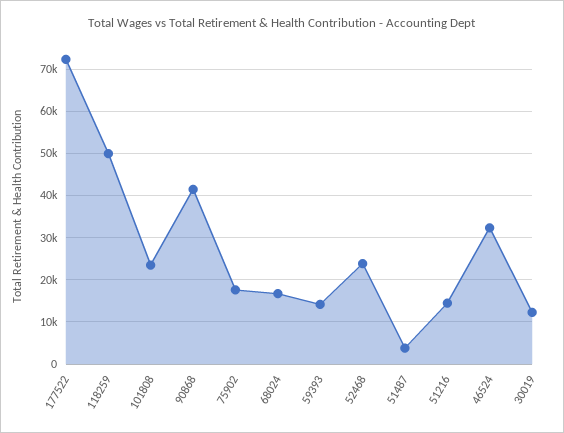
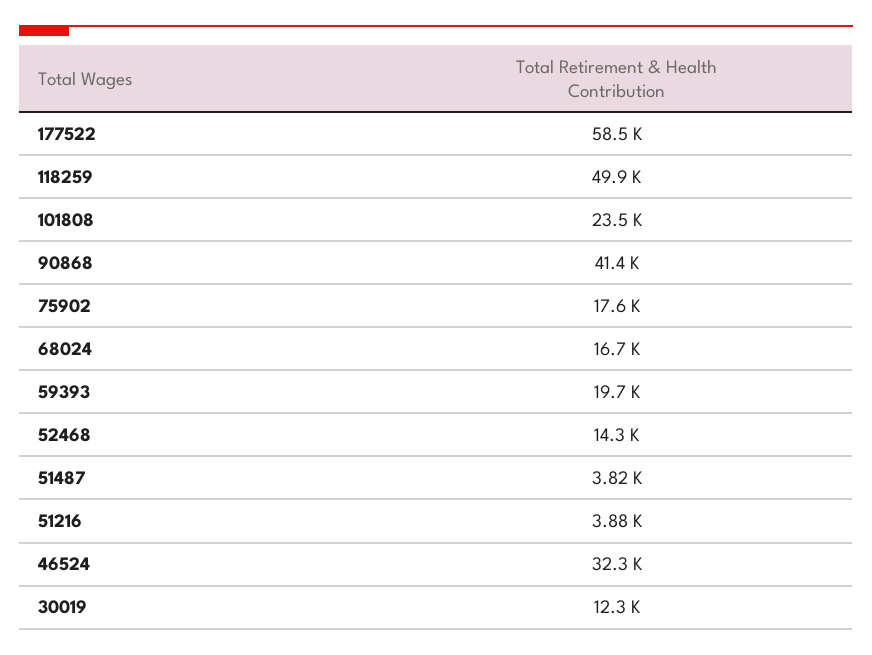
177522: 72000 -> 58500
59393: 14000 -> 19700
52468: 24000 -> 14300
51216: 14000 -> 3880

